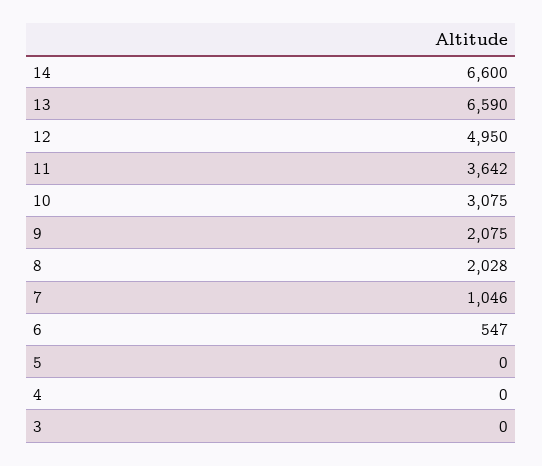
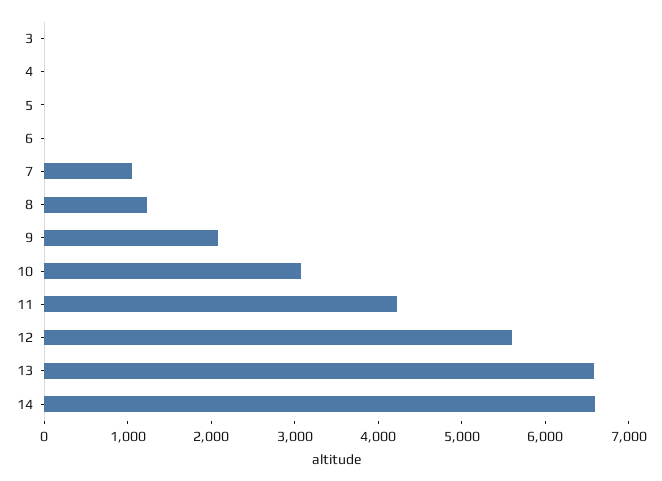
12: 4950 -> 5600
11: 3642 -> 4200
8: 2028 -> 1200
6: 547 -> 0

